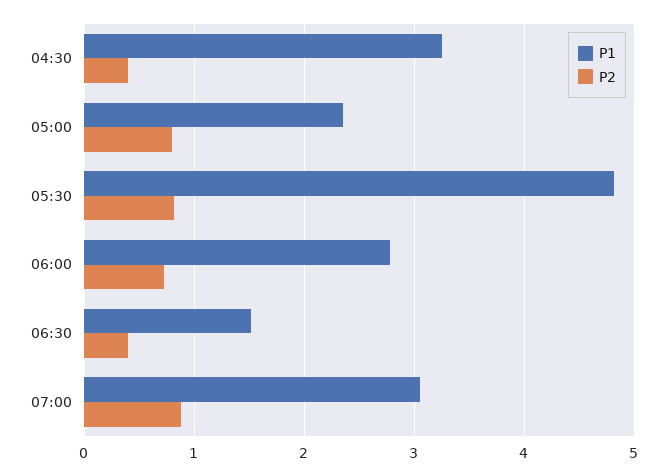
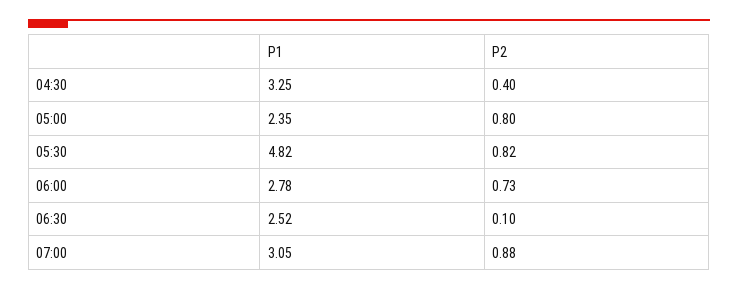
P1, 06:30: 1.5 -> 2.52
P2, 06:30: 0.4 -> 0.1

